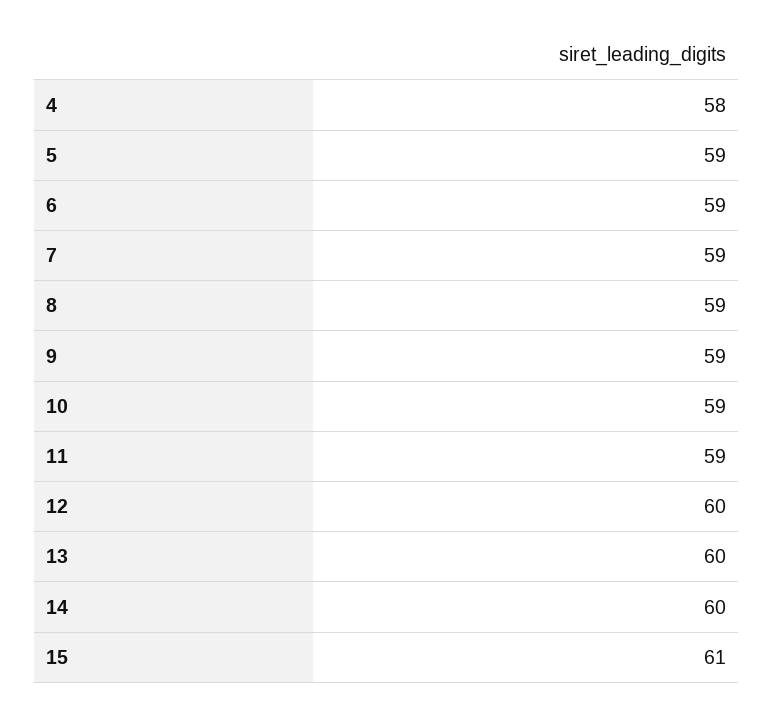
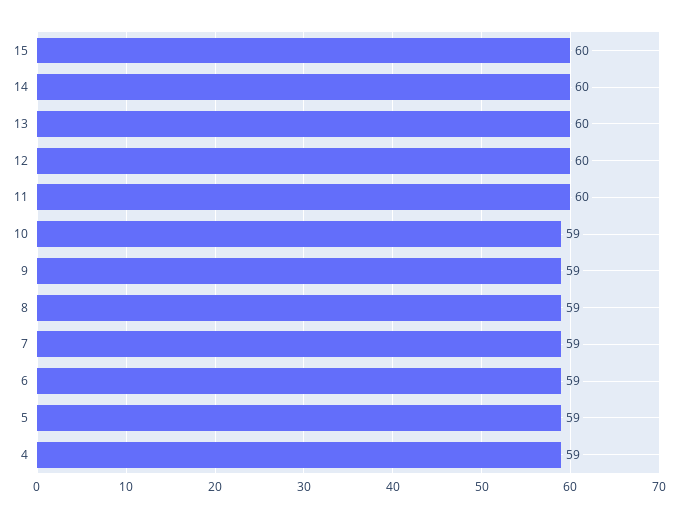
4: 58 -> 59
11: 59 -> 60
15: 61 -> 60

